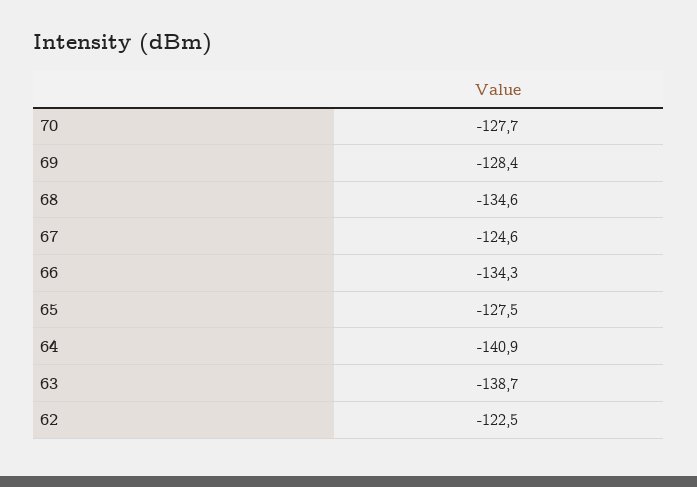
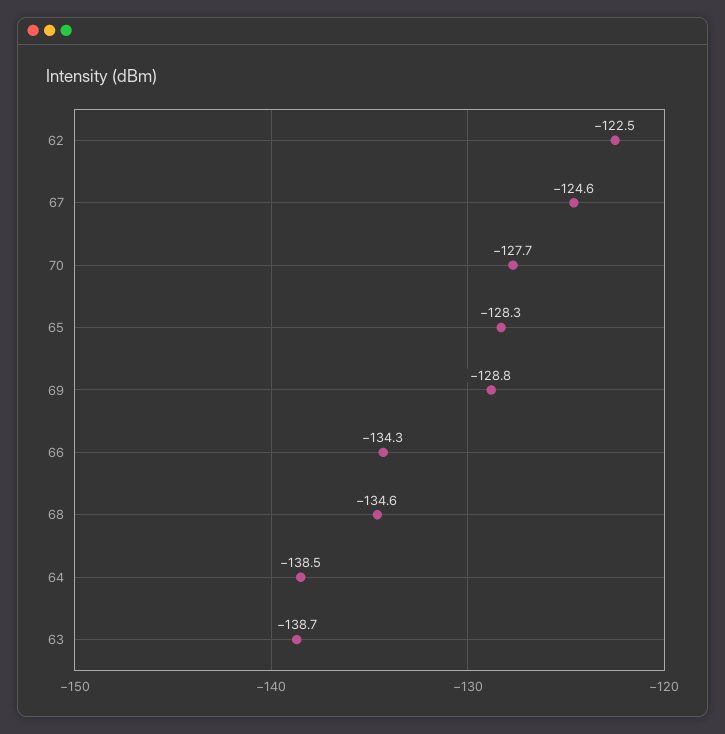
69: -128.4 -> -128.8
65: -127.5 -> -128.3
64: -140.9 -> -138.5

